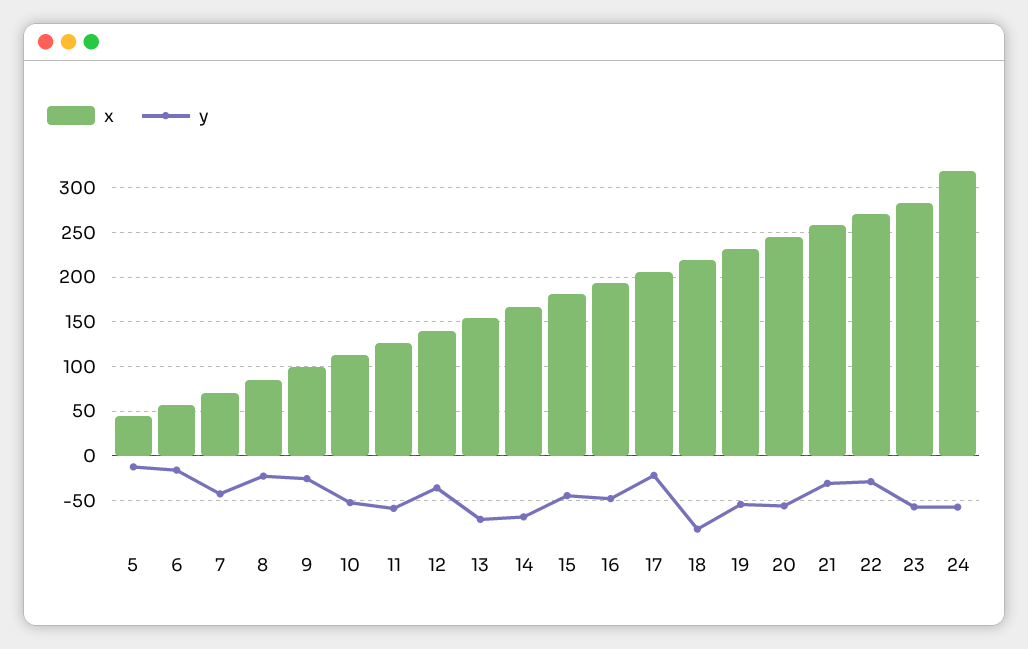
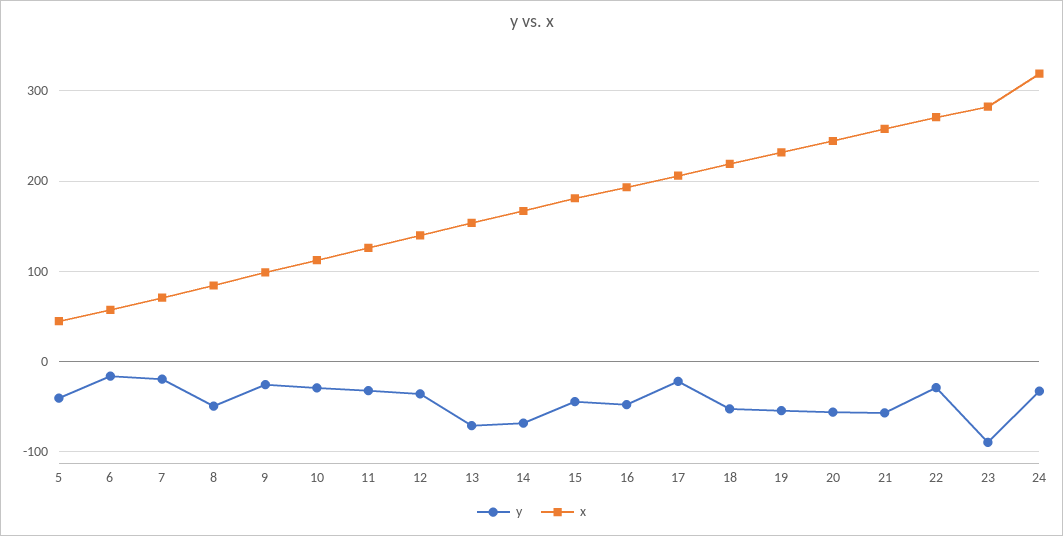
y, 5: -10 -> -40
y, 7: -40 -> -20
y, 8: -20 -> -50
y, 10: -50 -> -30
y, 11: -60 -> -30
y, 18: -80 -> -50
y, 21: -30 -> -60
y, 23: -60 -> -90
y, 24: -60 -> -30

